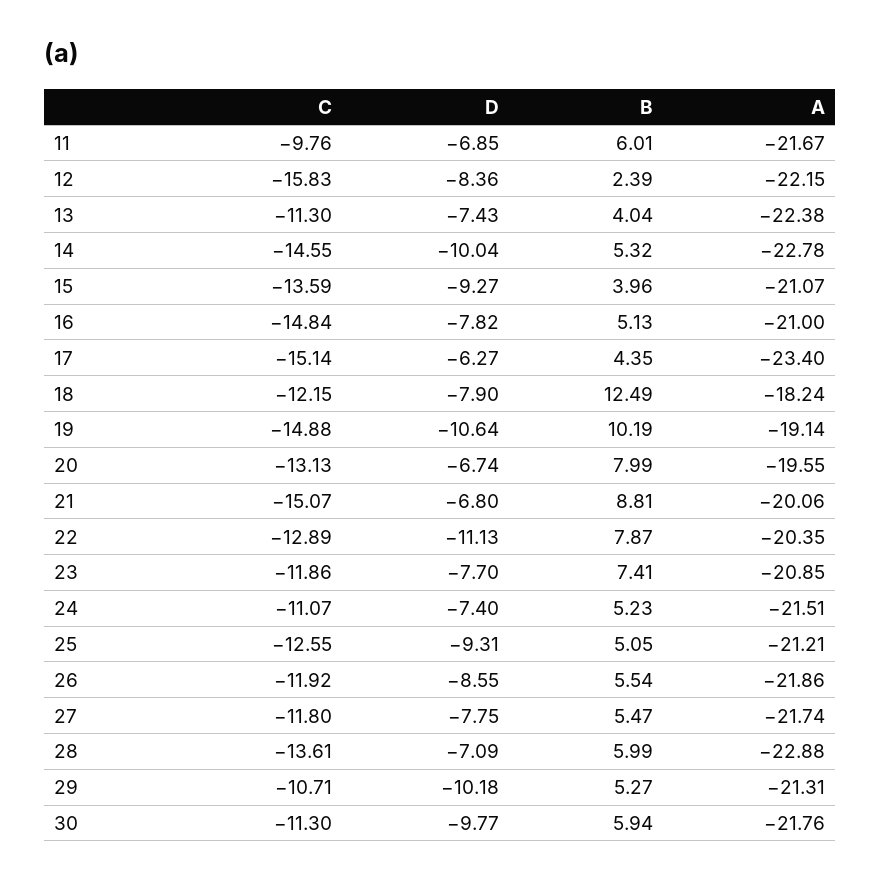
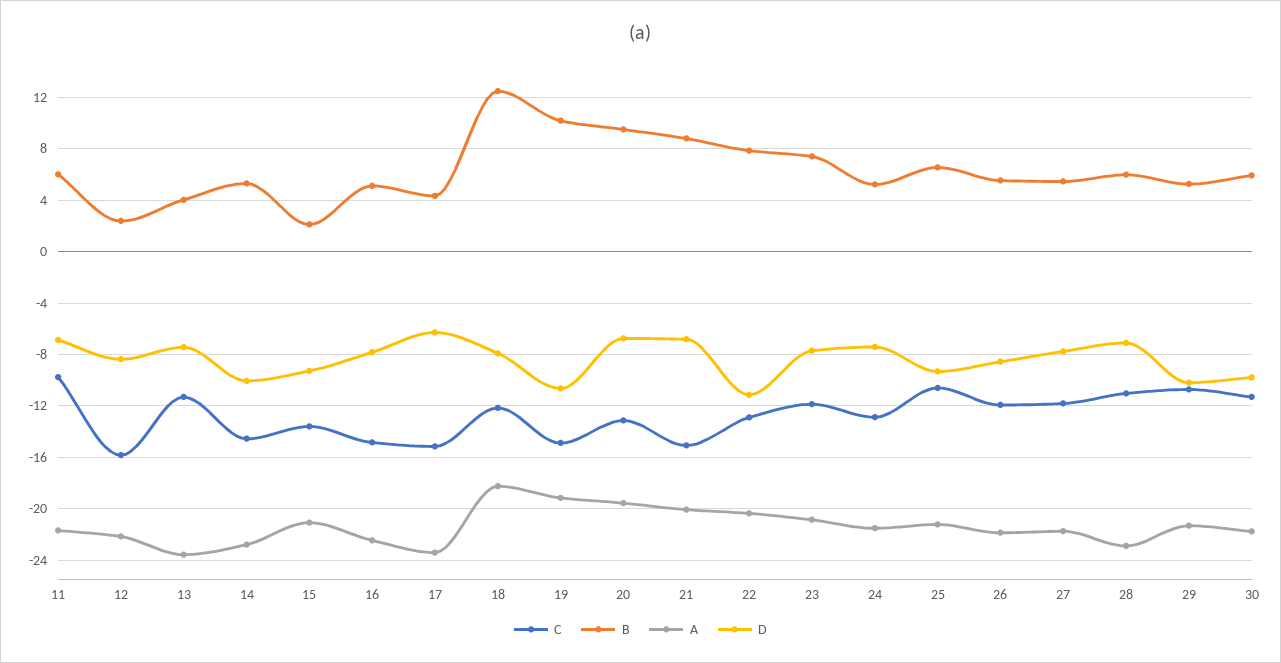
A, 13: -22.38 -> -23.5
B, 15: 3.96 -> 2
A, 16: -21 -> -22.5
B, 20: 7.99 -> 9.5
C, 24: -11.07 -> -13
C, 25: -12.55 -> -10.5
B, 25: 5.05 -> 6.5
C, 28: -13.61 -> -11

